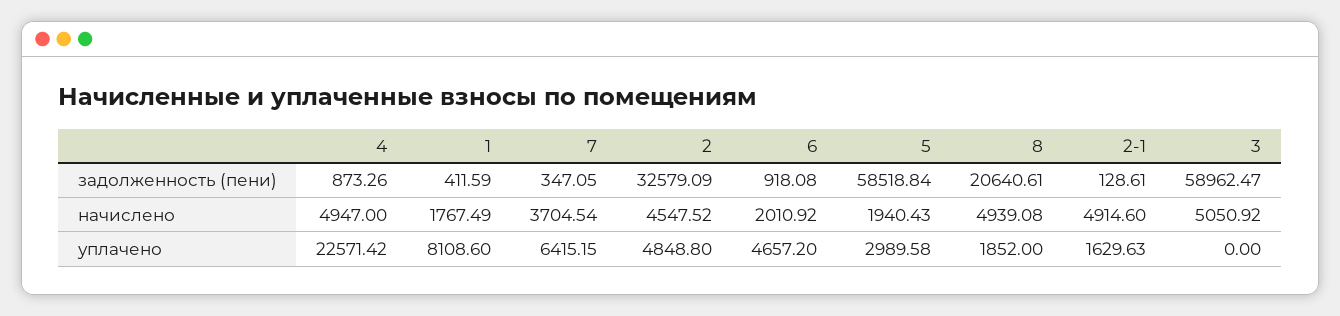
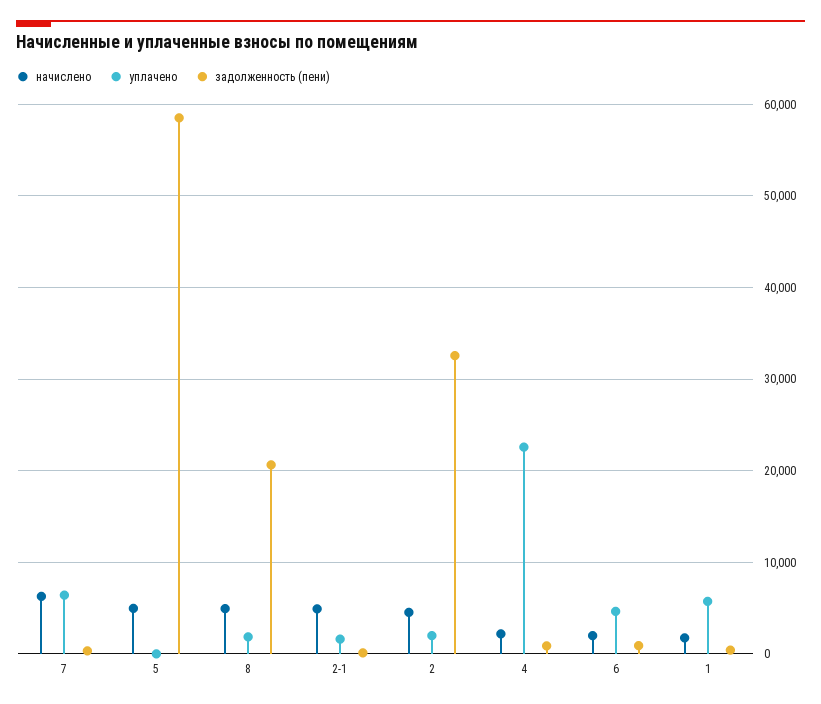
задолженность (пени), 3: 58962.47 -> none
начислено, 4: 4947 -> 2000
начислено, 7: 3704.54 -> 6000
начислено, 5: 1940.43 -> 5000
начислено, 3: 5050.92 -> none
уплачено, 1: 8108.6 -> 6000
уплачено, 2: 4848.8 -> 2000
уплачено, 5: 2989.58 -> 0
уплачено, 3: 0 -> none

